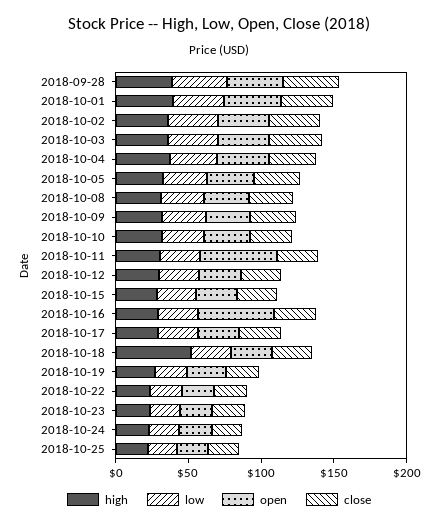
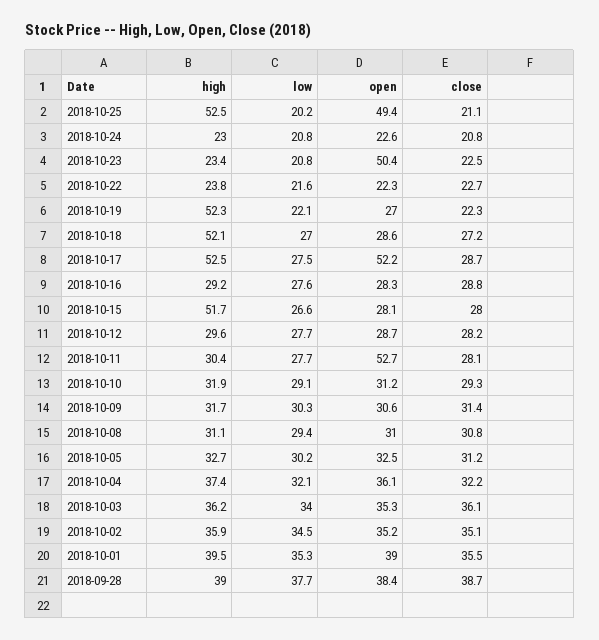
high, 2018-10-15: 30 -> 51.7
open, 2018-10-16: 50 -> 28.3
high, 2018-10-17: 30 -> 52.5
open, 2018-10-17: 30 -> 52.2
high, 2018-10-19: 30 -> 52.3
open, 2018-10-23: 20 -> 50.4
high, 2018-10-25: 20 -> 52.5
open, 2018-10-25: 20 -> 49.4

